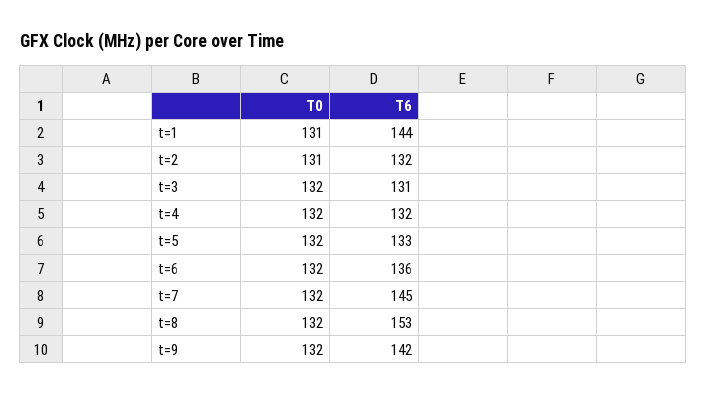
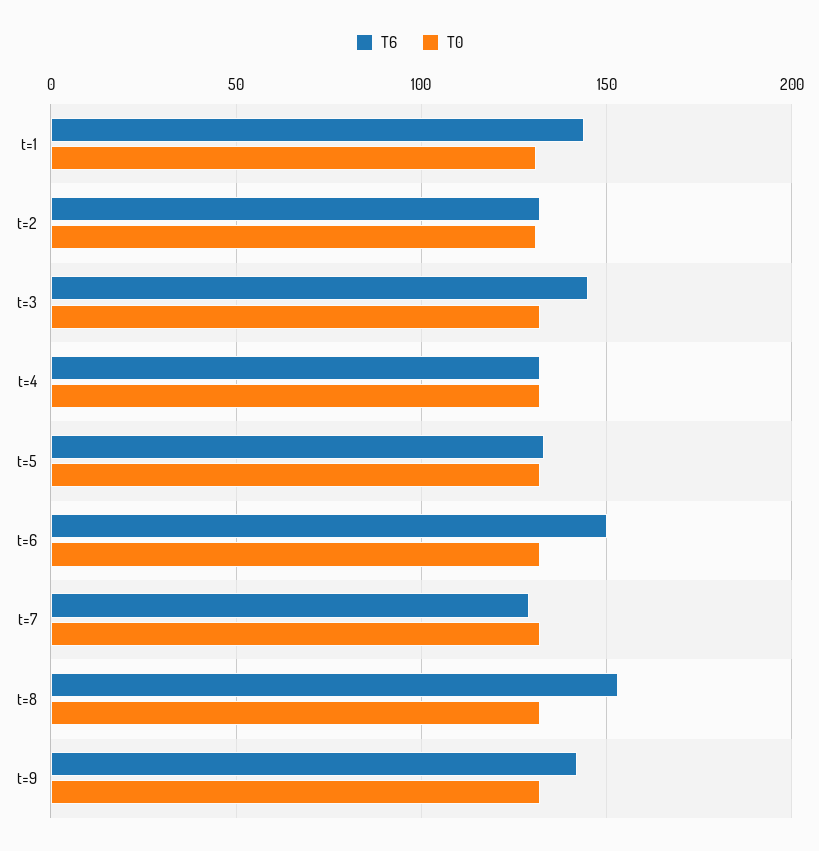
T6, t=3: 131 -> 145
T6, t=6: 136 -> 150
T6, t=7: 145 -> 130

